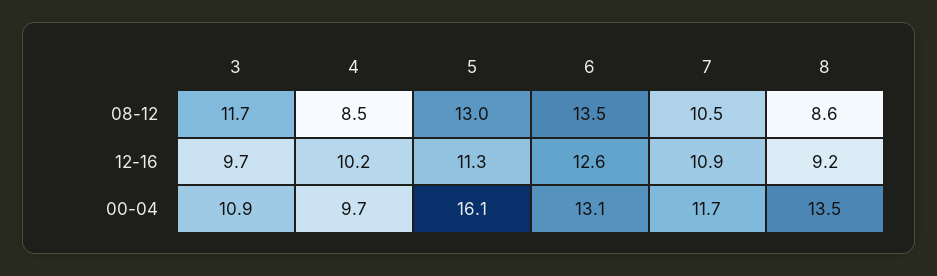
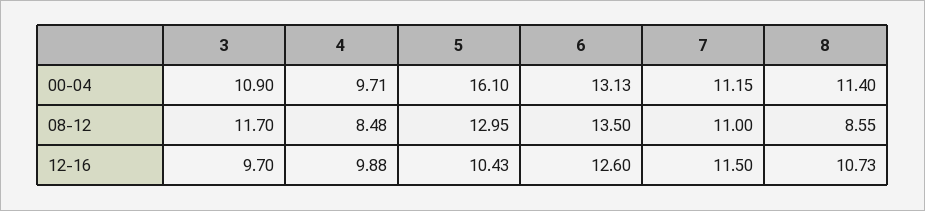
7, 08-12: 10.5 -> 11
4, 12-16: 10.2 -> 9.88
5, 12-16: 11.3 -> 10.43
7, 12-16: 10.9 -> 11.5
8, 12-16: 9.2 -> 10.73
7, 00-04: 11.7 -> 11.15
8, 00-04: 13.5 -> 11.4

